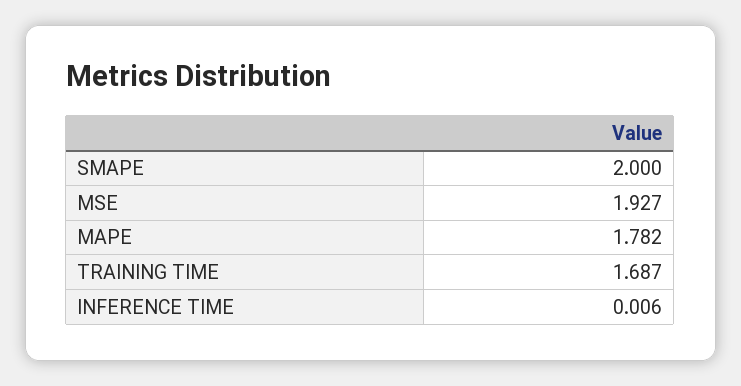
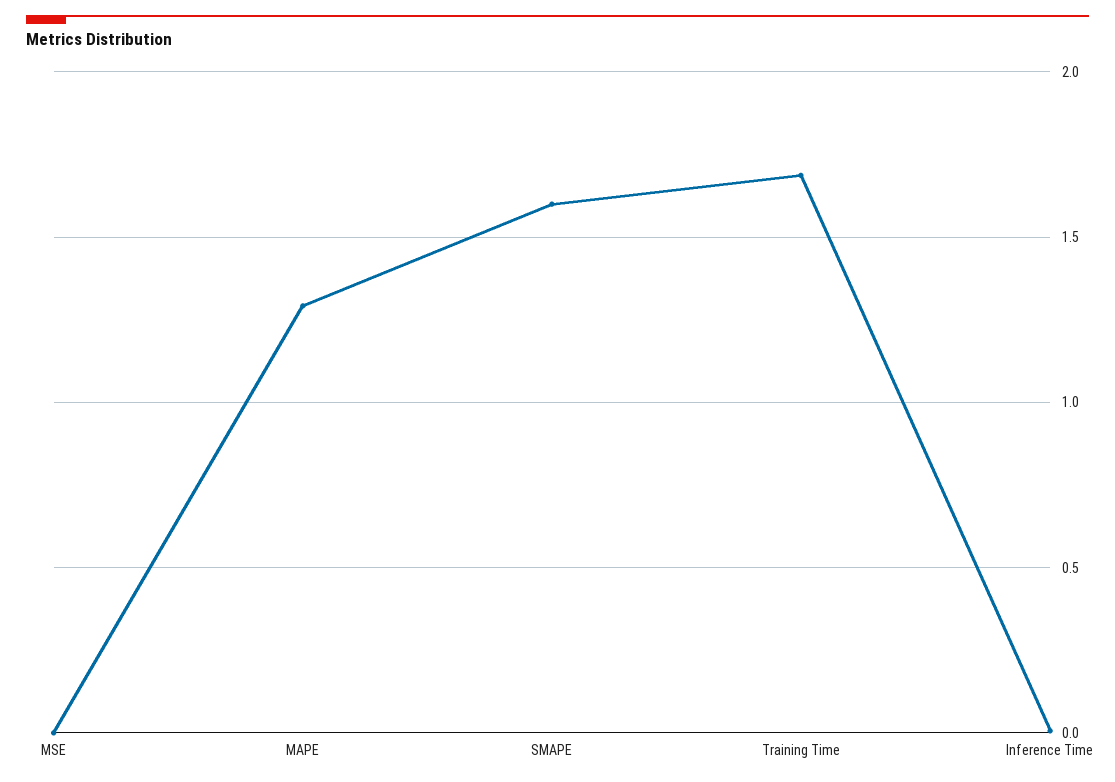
SMAPE: 2 -> 1.6
MSE: 1.927 -> 0
MAPE: 1.782 -> 1.3

